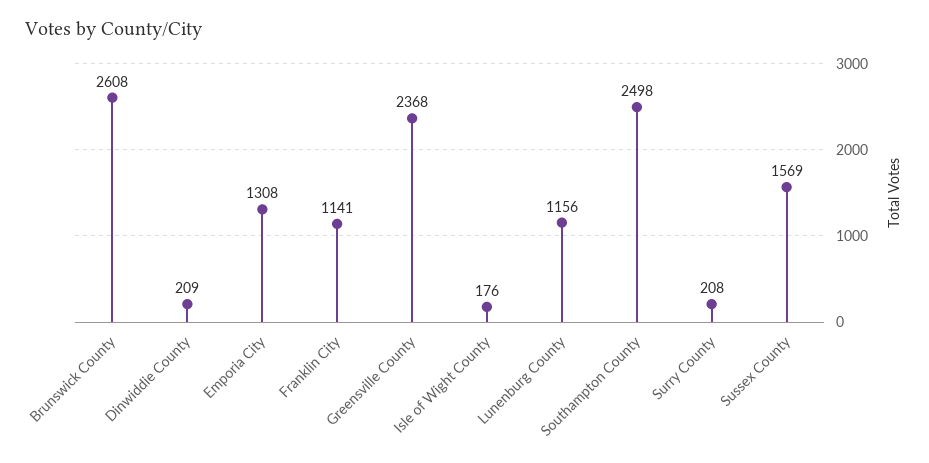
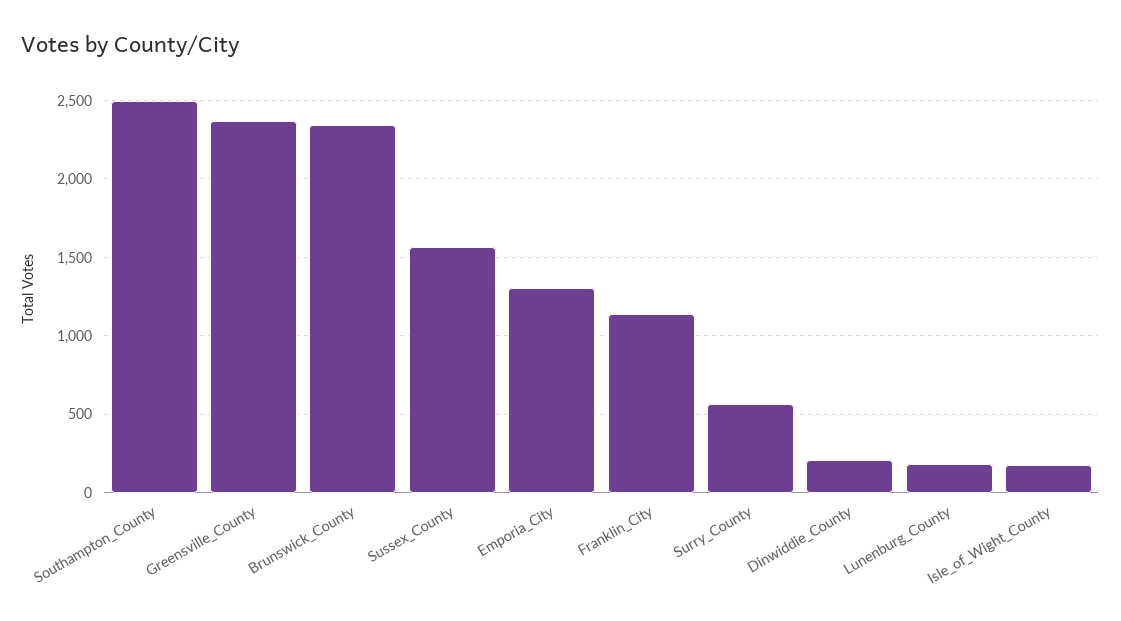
Brunswick County: 2608 -> 2350
Lunenburg County: 1156 -> 200
Surry County: 208 -> 550

